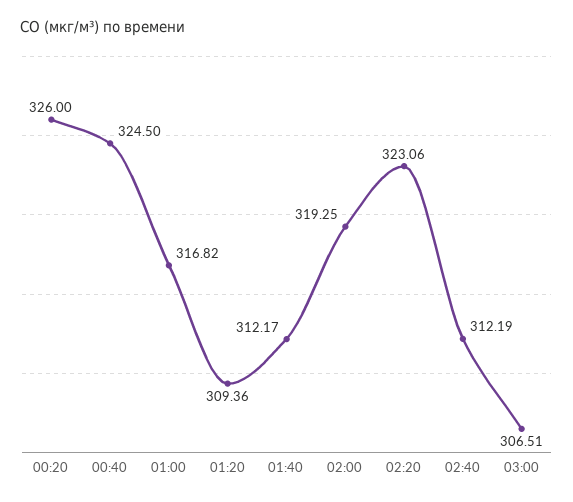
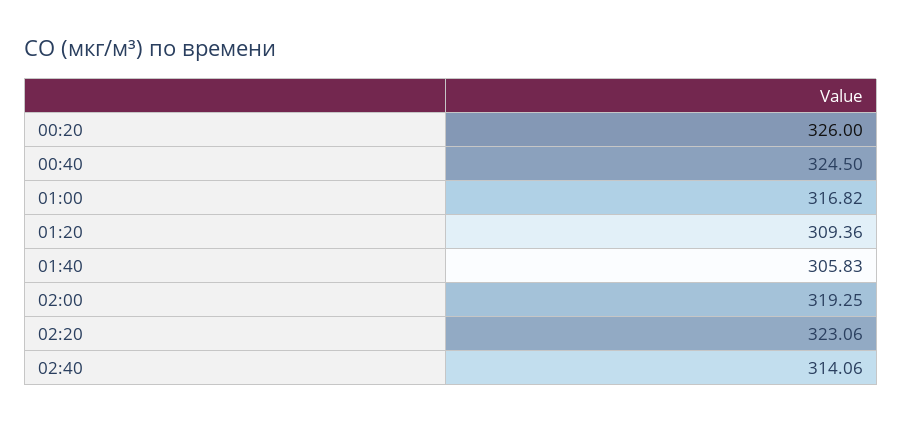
01:40: 312.17 -> 305.83
02:40: 312.19 -> 314.06
03:00: 306.51 -> none

